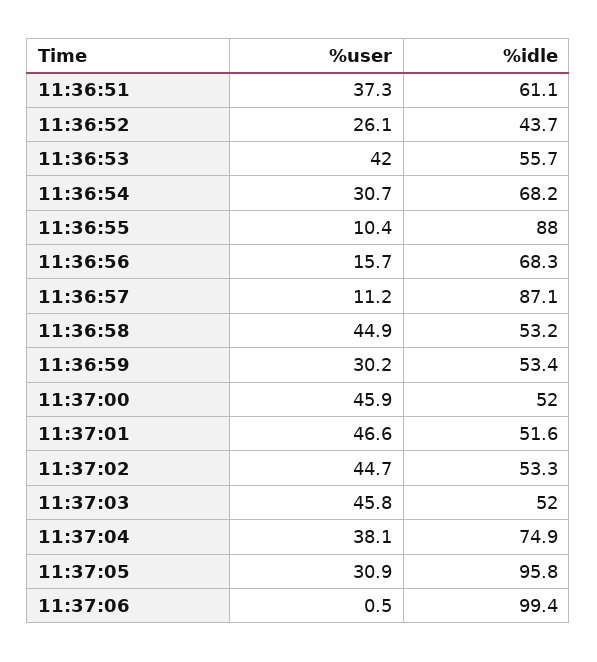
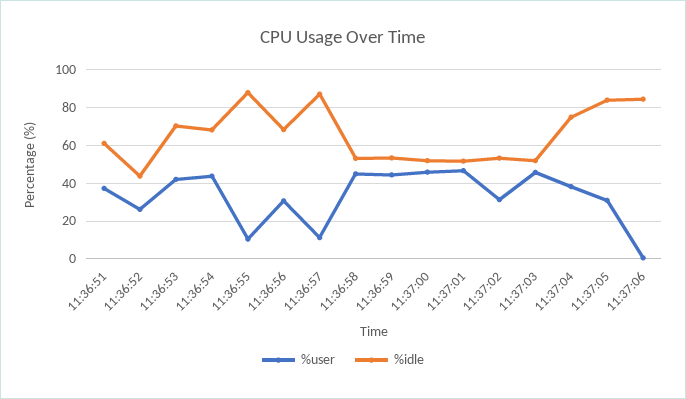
%idle, 11:36:53: 55.7 -> 70
%user, 11:36:54: 30.7 -> 45
%user, 11:36:56: 15.7 -> 30
%user, 11:36:59: 30.2 -> 45
%user, 11:37:02: 44.7 -> 30
%idle, 11:37:05: 95.8 -> 85
%idle, 11:37:06: 99.4 -> 85

